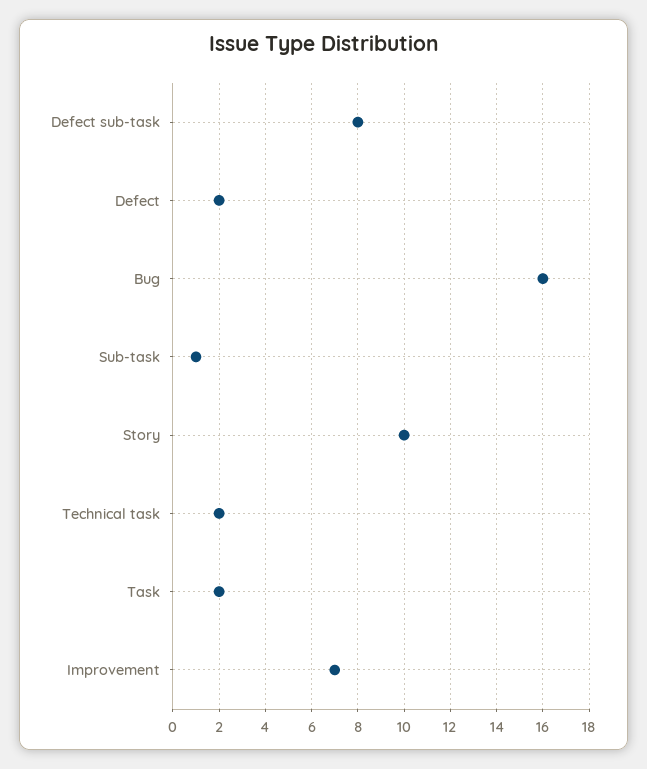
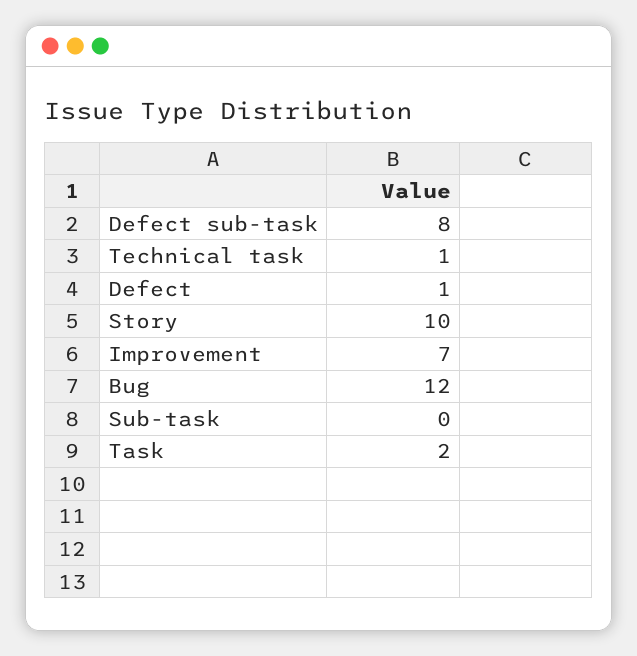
Defect: 2 -> 1
Bug: 16 -> 12
Sub-task: 1 -> 0
Technical task: 2 -> 1

